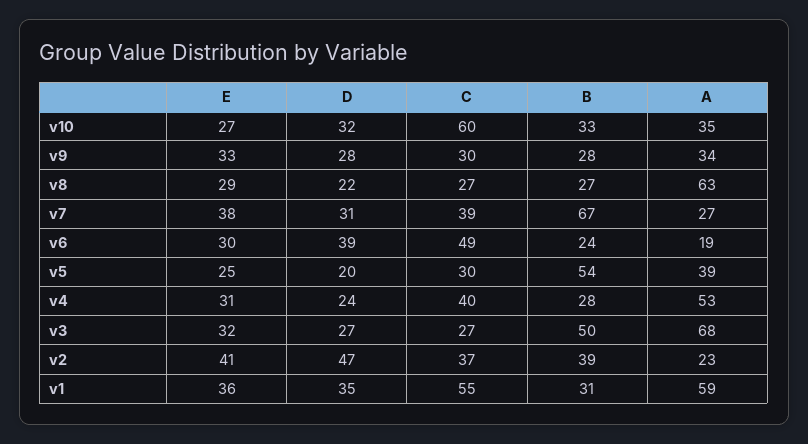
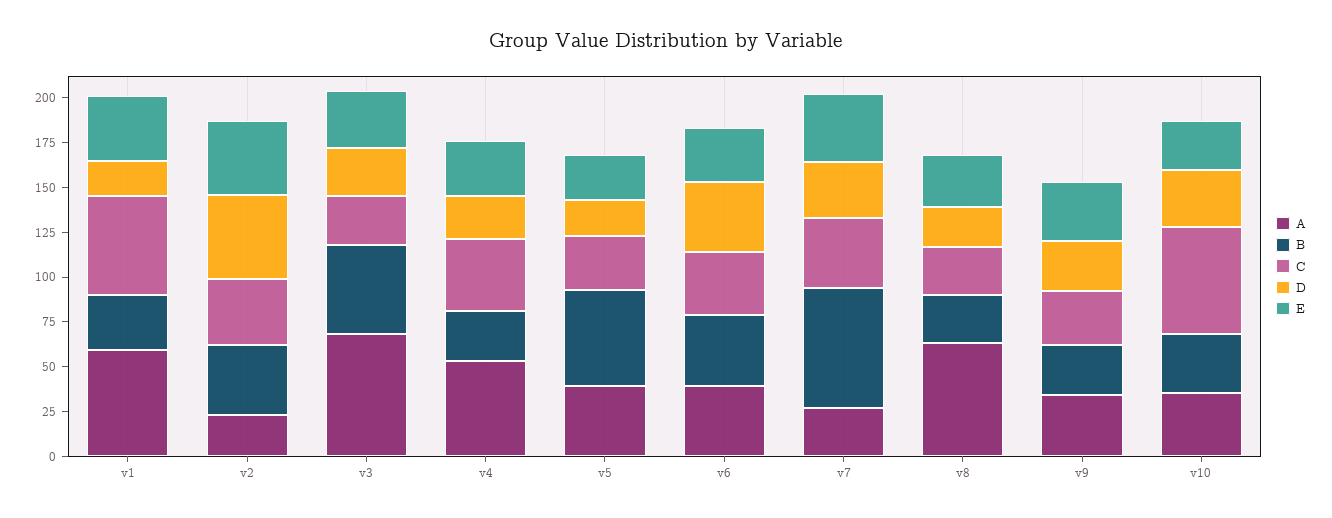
C, v6: 49 -> 35
B, v6: 24 -> 40
A, v6: 19 -> 40
D, v1: 35 -> 20

